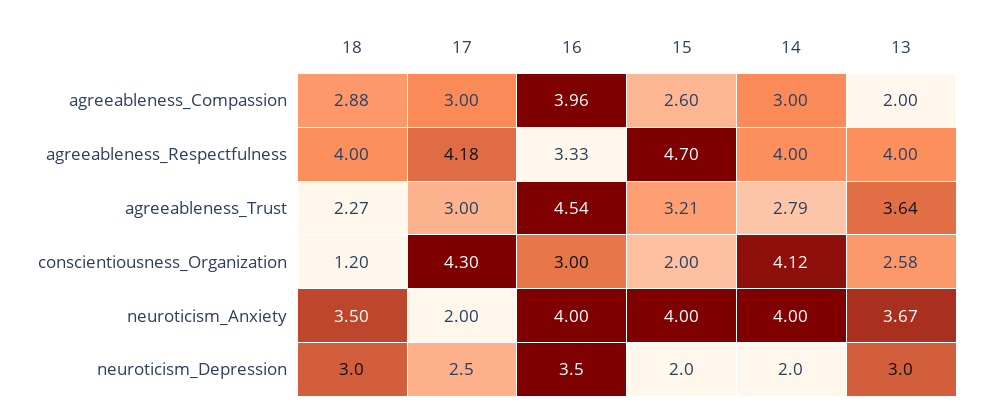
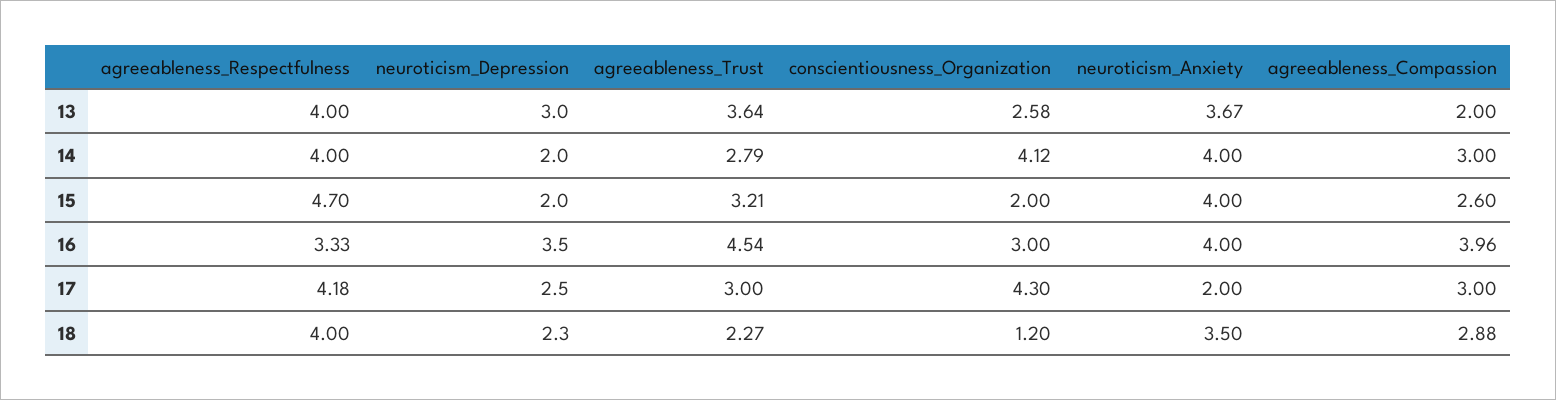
18, neuroticism_Depression: 3 -> 2.3

